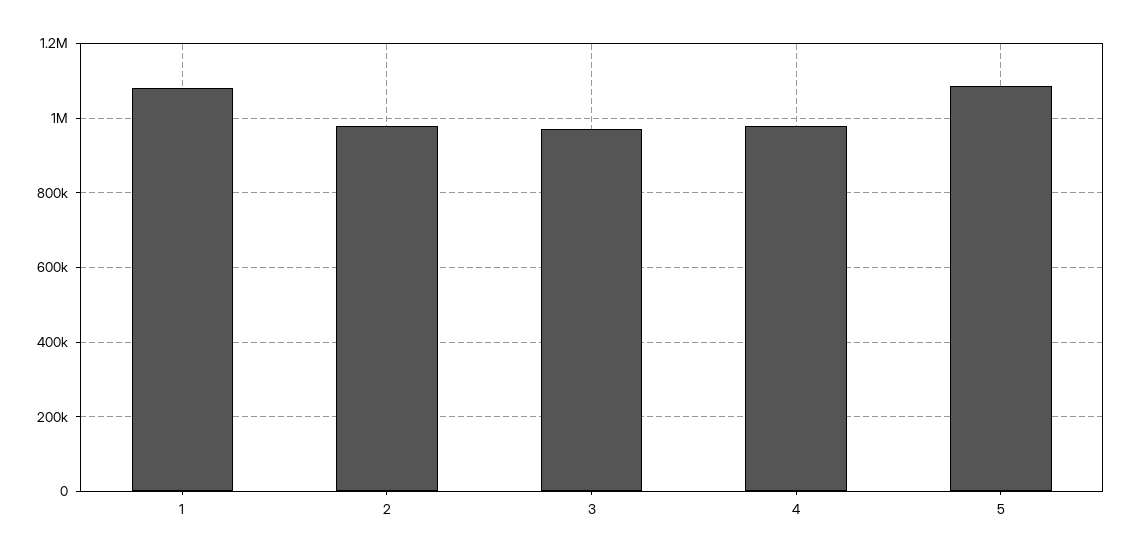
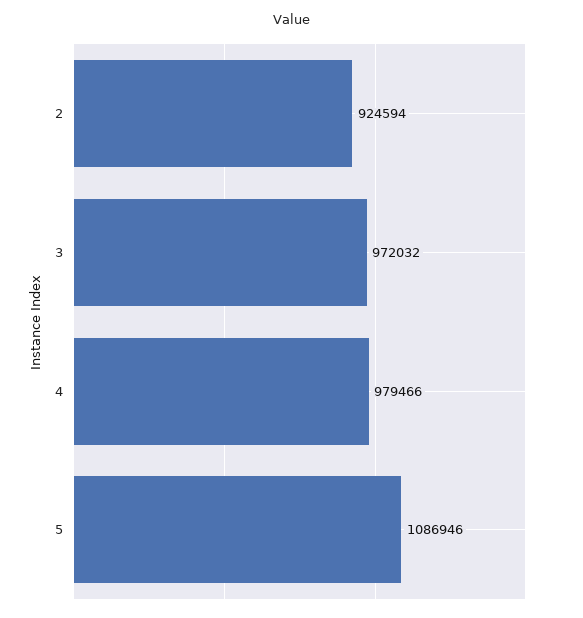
1: 1080000 -> none
2: 980000 -> 924594

